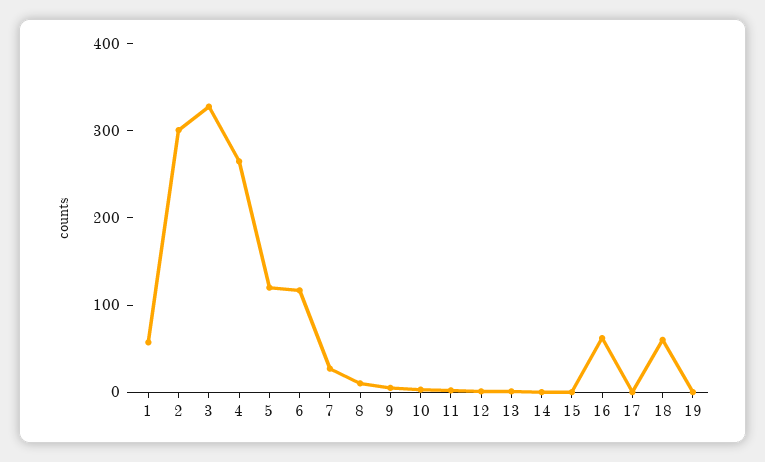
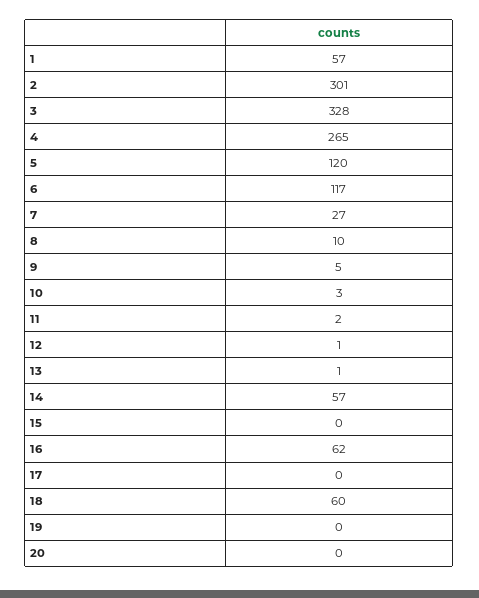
14: 0 -> 57
20: none -> 0

